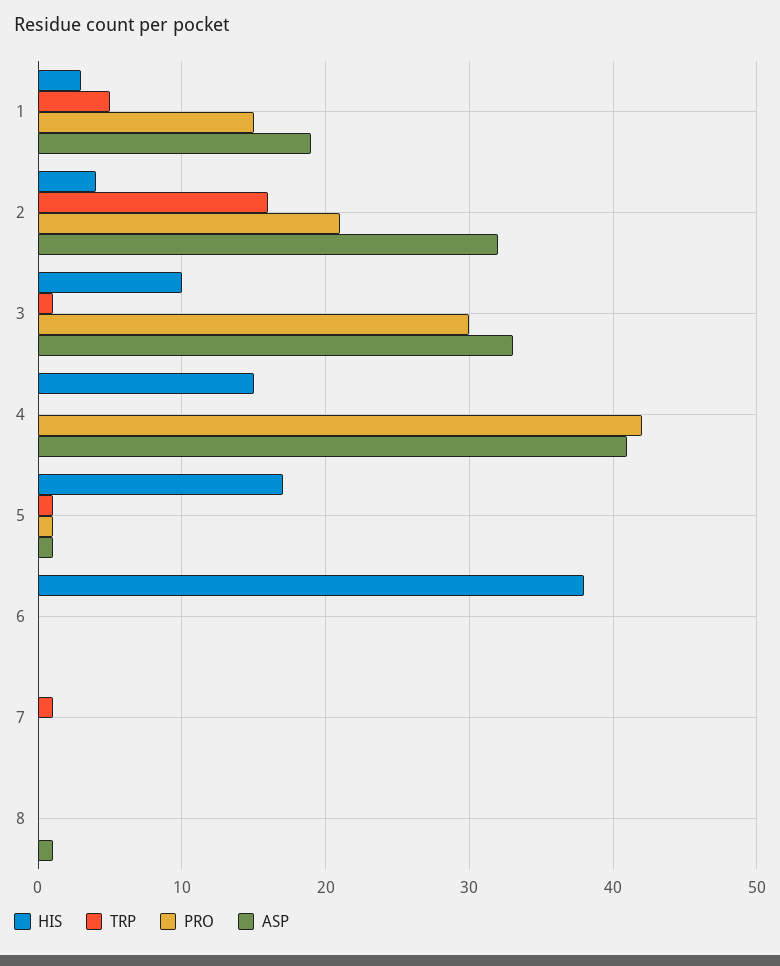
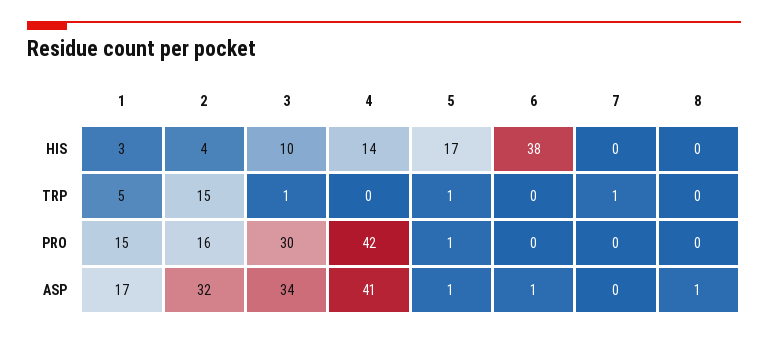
ASP, 1: 19 -> 17
TRP, 2: 16 -> 15
PRO, 2: 21 -> 16
ASP, 3: 33 -> 34
HIS, 4: 15 -> 14
ASP, 6: 0 -> 1

